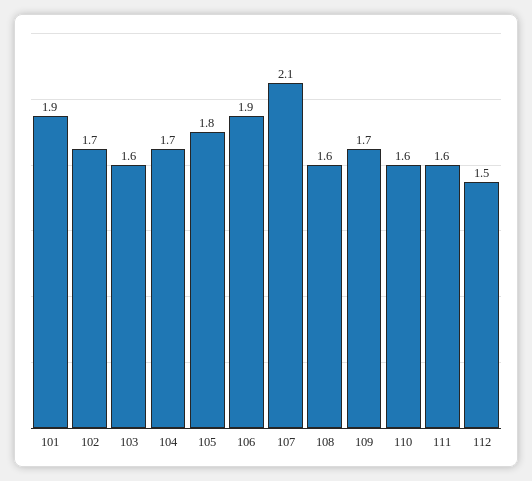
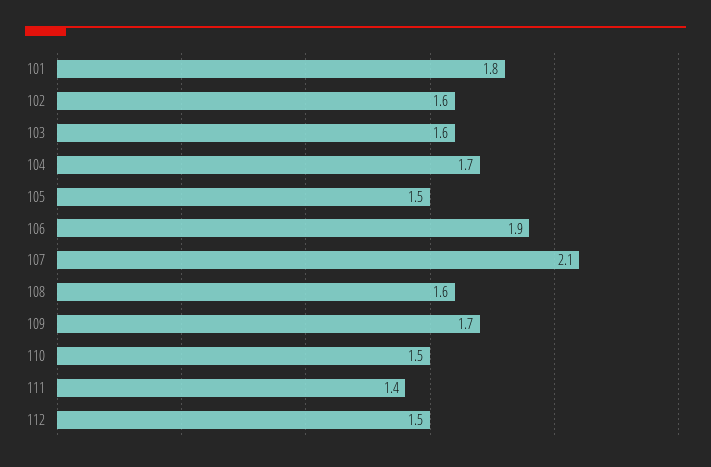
101: 1.9 -> 1.8
102: 1.7 -> 1.6
105: 1.8 -> 1.5
110: 1.6 -> 1.5
111: 1.6 -> 1.4

